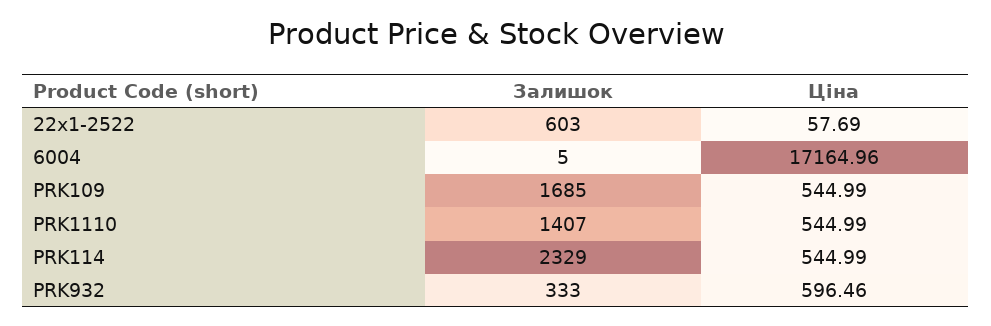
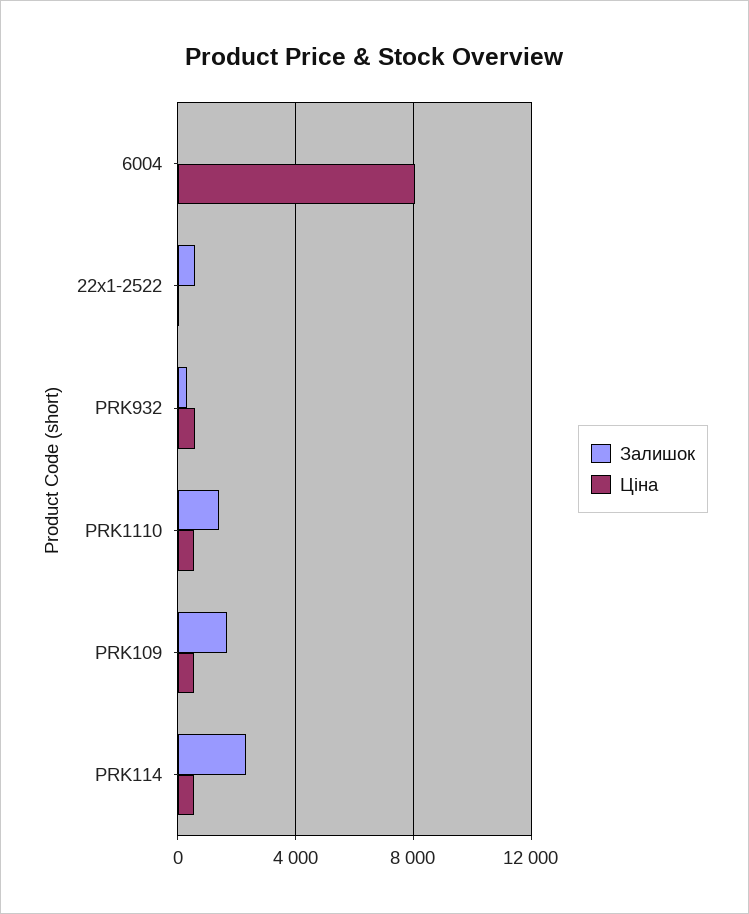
Ціна, 6004: 17164.96 -> 8000

